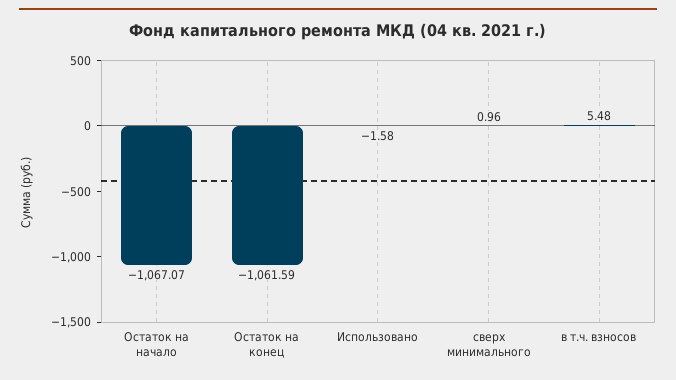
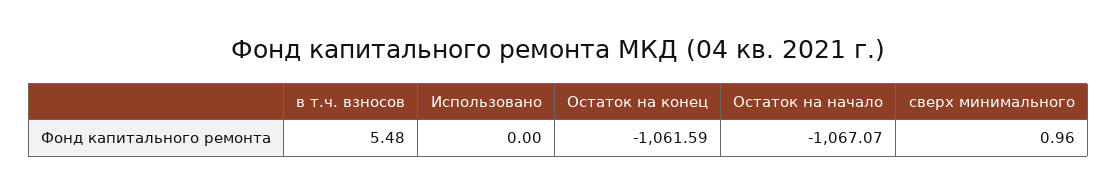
Использовано: -1.58 -> 0

